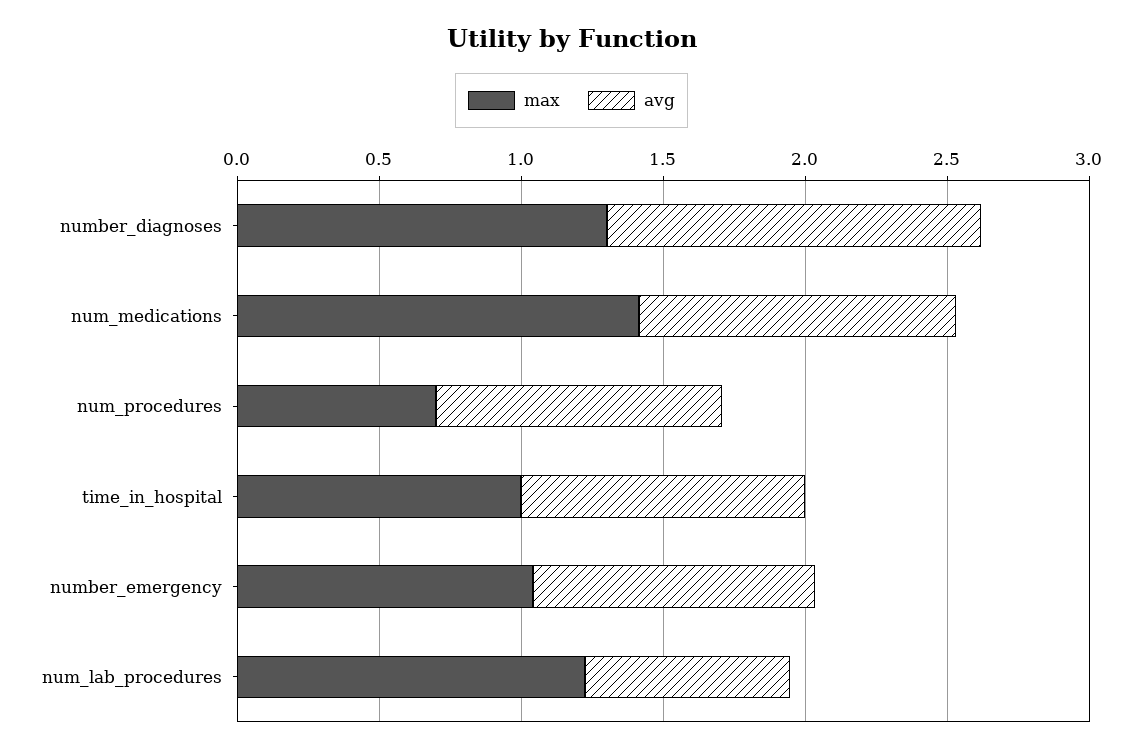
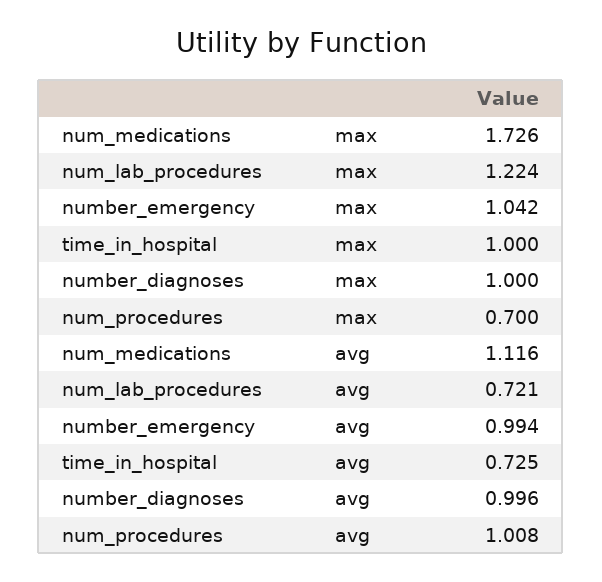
max, number_diagnoses: 1.3 -> 1
avg, number_diagnoses: 1.3 -> 0.996
max, num_medications: 1.4 -> 1.726
avg, time_in_hospital: 1 -> 0.725

